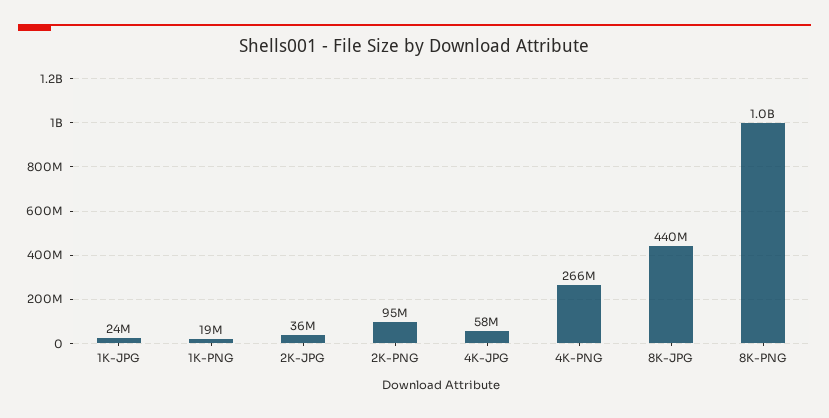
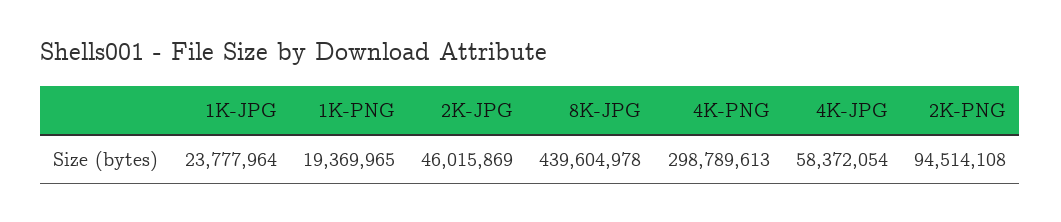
2K-JPG: 36000000 -> 46015869
4K-PNG: 266000000 -> 298789613
8K-PNG: 1000000000 -> none

